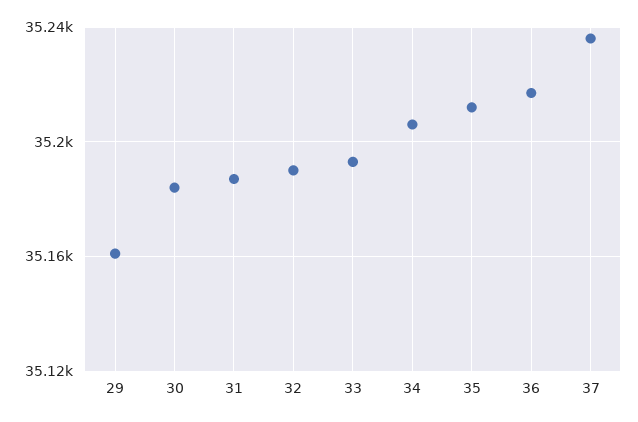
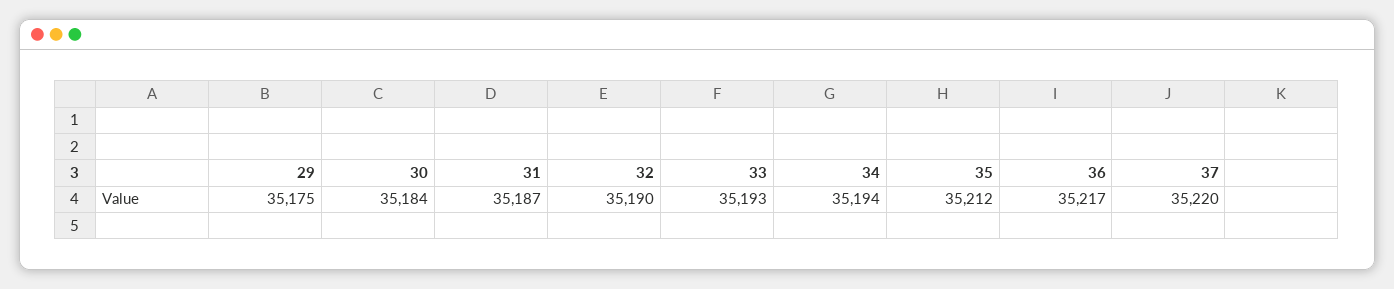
29: 35160 -> 35175
34: 35205 -> 35194
37: 35235 -> 35220

